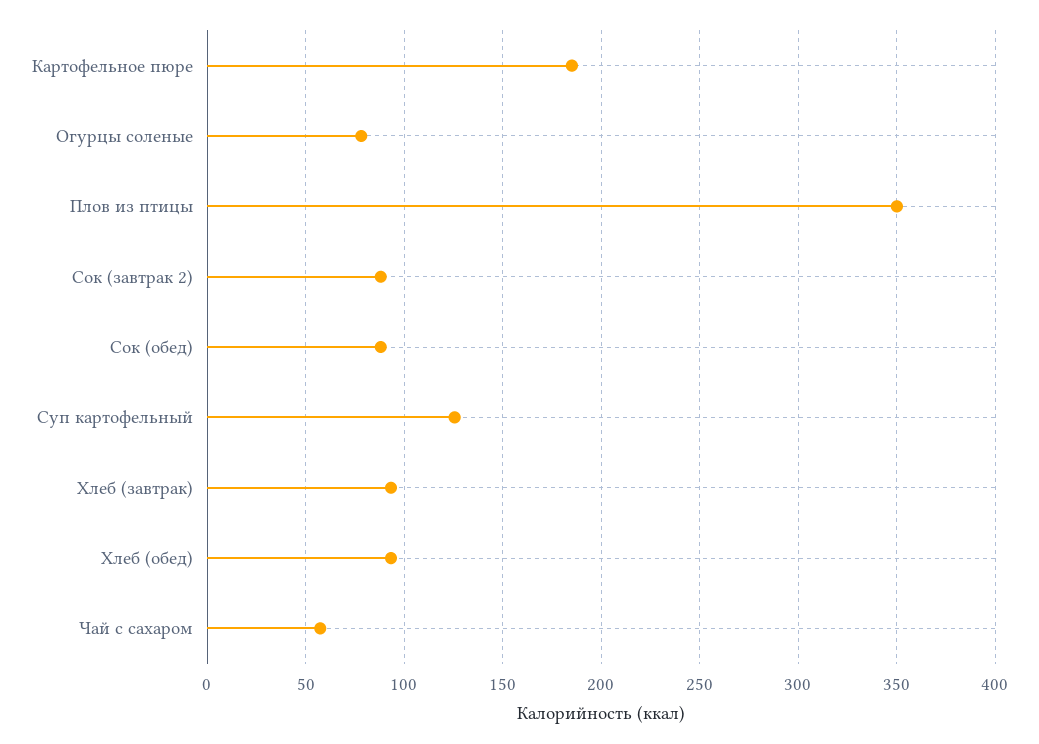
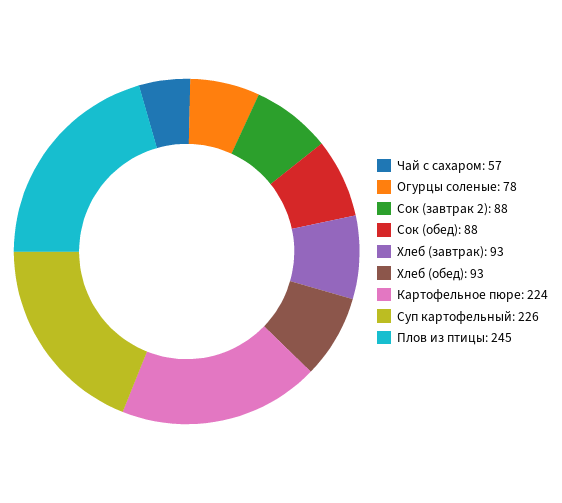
Картофельное пюре: 185 -> 224
Плов из птицы: 350 -> 245
Суп картофельный: 125 -> 226

